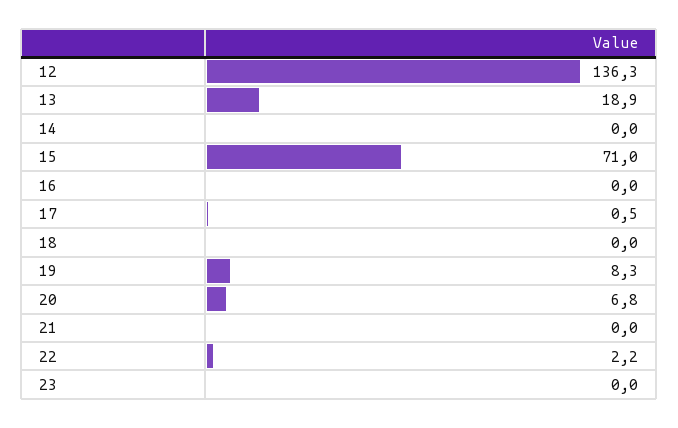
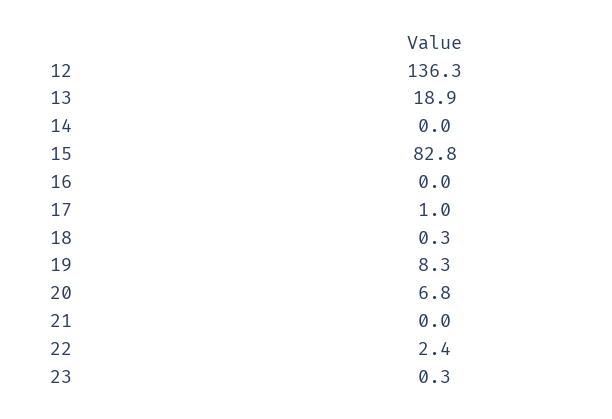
15: 71 -> 82.8
17: 0.5 -> 1
18: 0 -> 0.3
22: 2.2 -> 2.4
23: 0 -> 0.3

